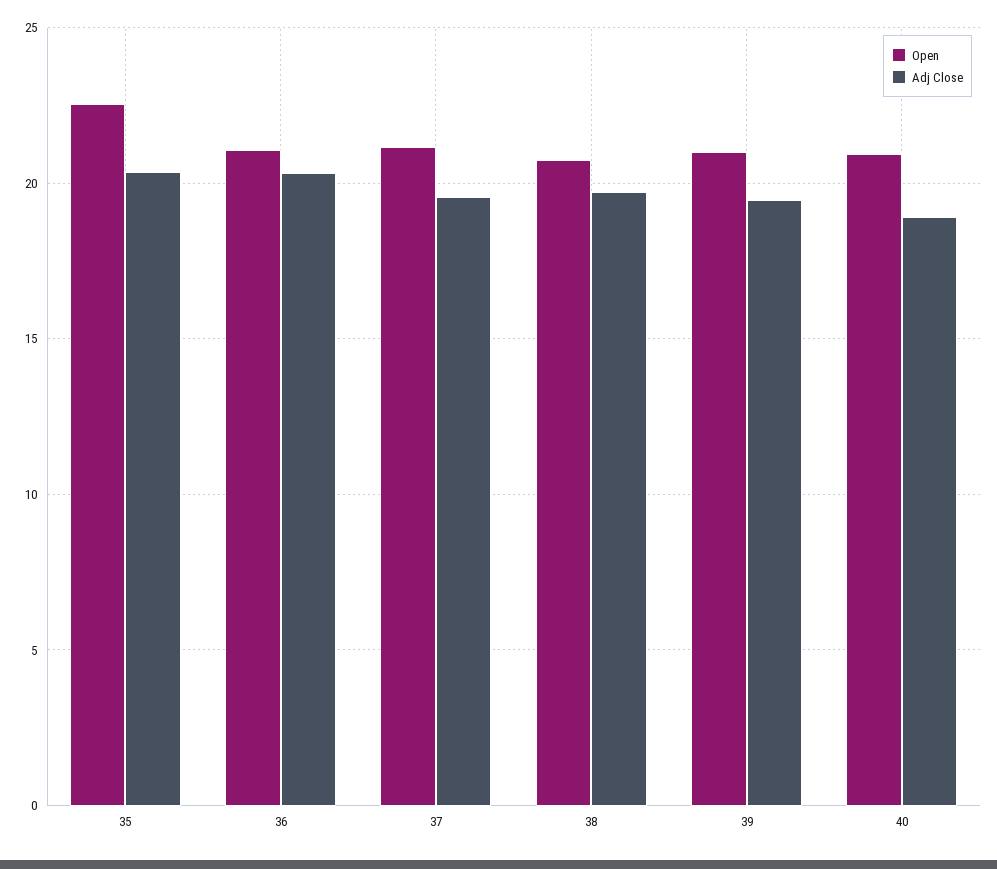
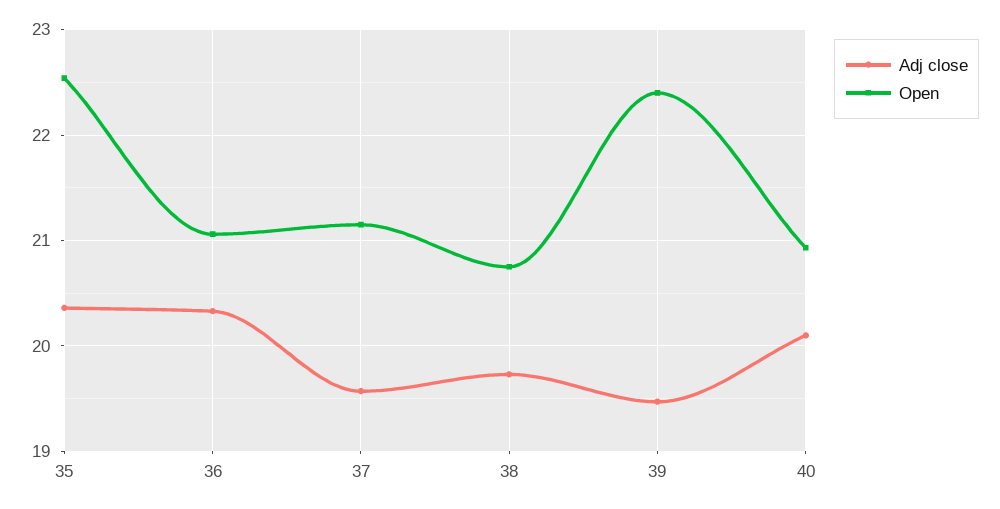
Open, 39: 21 -> 22.4
Adj Close, 40: 19 -> 20.1

